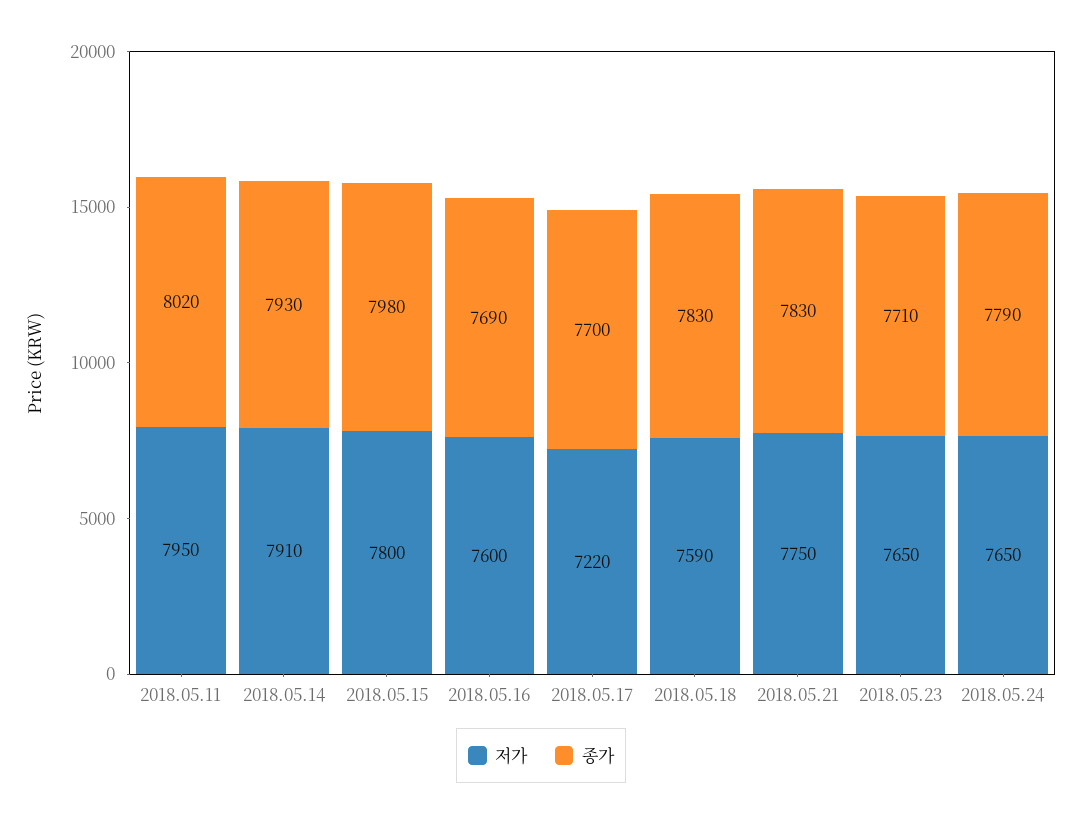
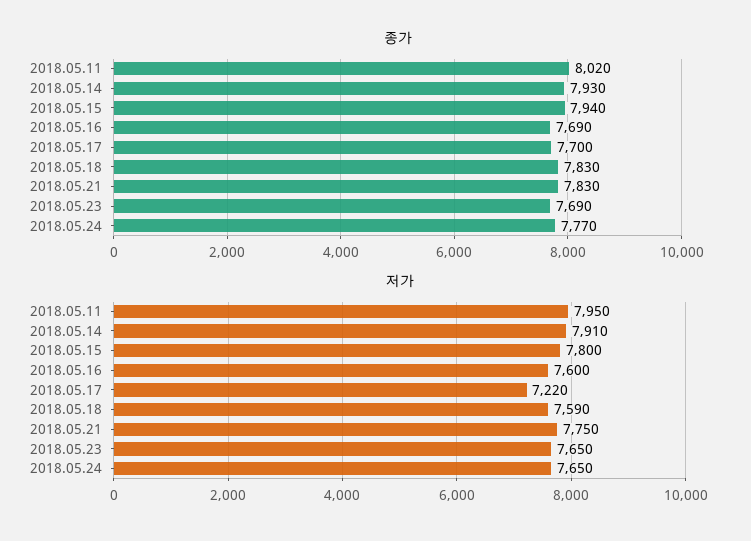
종가, 2018.05.15: 7980 -> 7940
종가, 2018.05.23: 7710 -> 7690
종가, 2018.05.24: 7790 -> 7770

